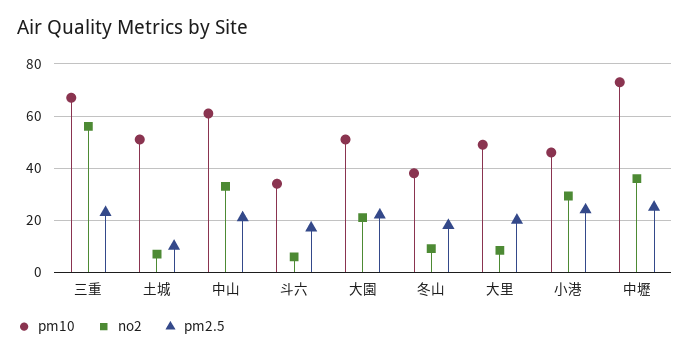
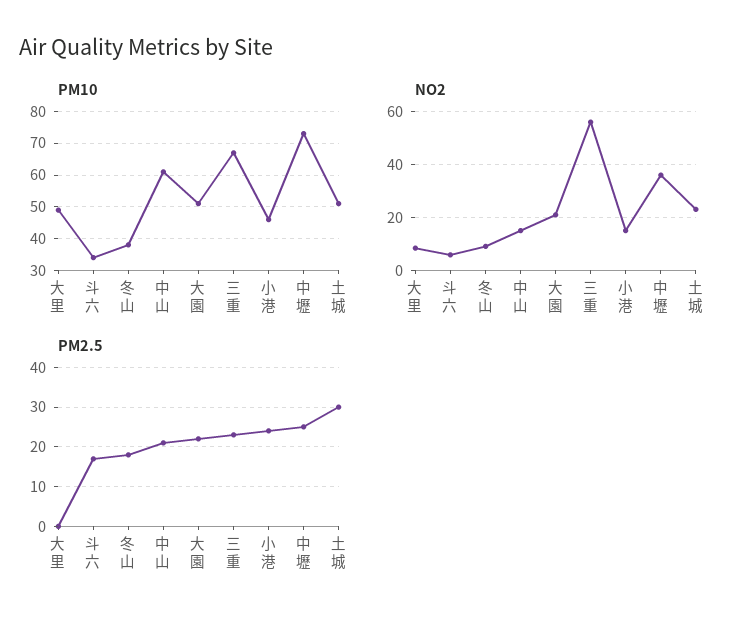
no2, 土城: 7.5 -> 22.5
pm2.5, 土城: 10 -> 30
no2, 中山: 32.5 -> 15
pm2.5, 大里: 20 -> 0
no2, 小港: 30 -> 15

